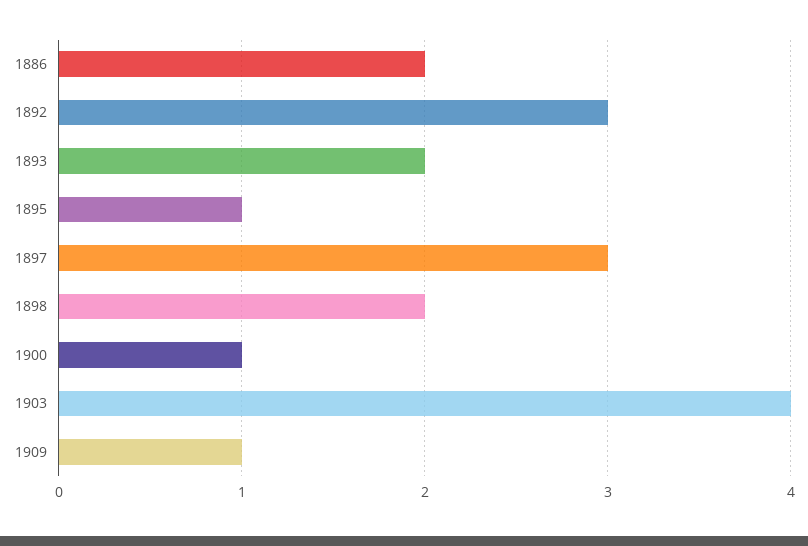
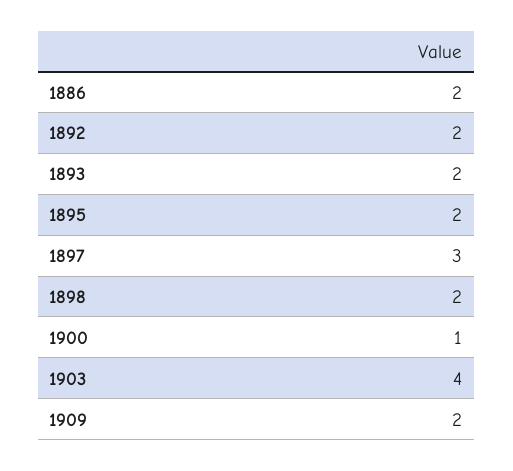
1892: 3 -> 2
1895: 1 -> 2
1909: 1 -> 2

